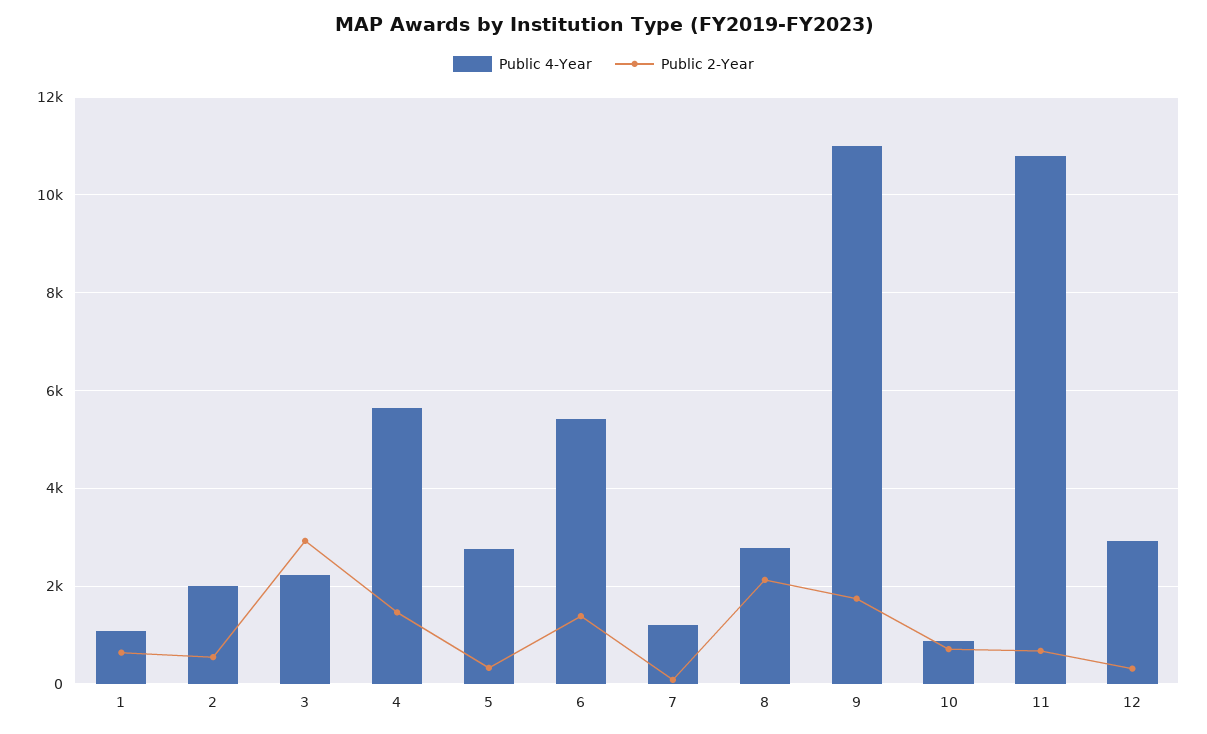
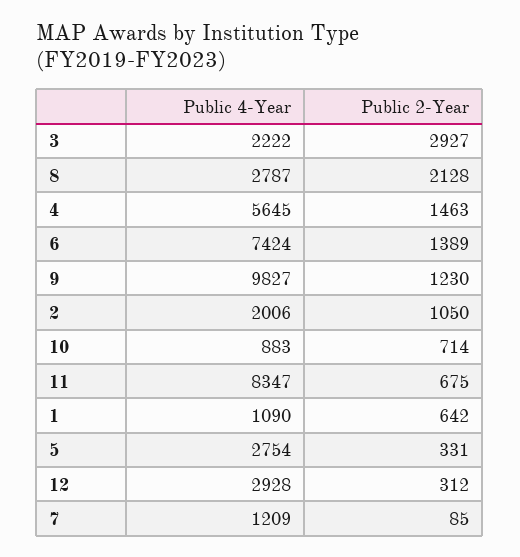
Public 2-Year, 2: 600 -> 1050
Public 4-Year, 6: 5400 -> 7424
Public 4-Year, 9: 11000 -> 9827
Public 2-Year, 9: 1800 -> 1230
Public 4-Year, 11: 10800 -> 8347

